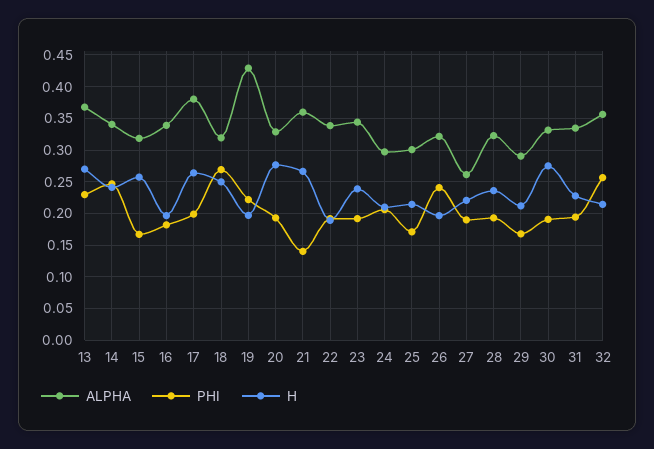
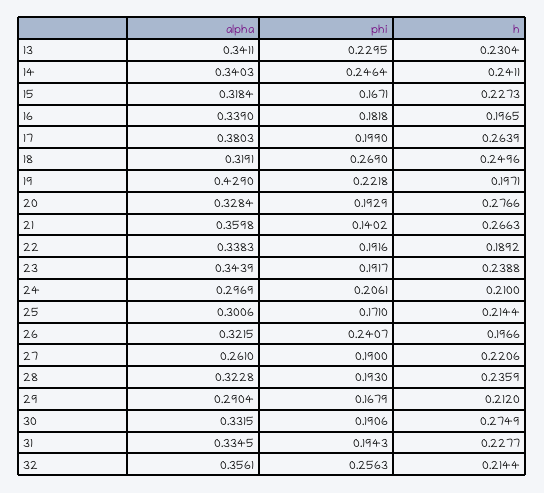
ALPHA, 13: 0.37 -> 0.3411
H, 13: 0.27 -> 0.2304
H, 15: 0.26 -> 0.2273

